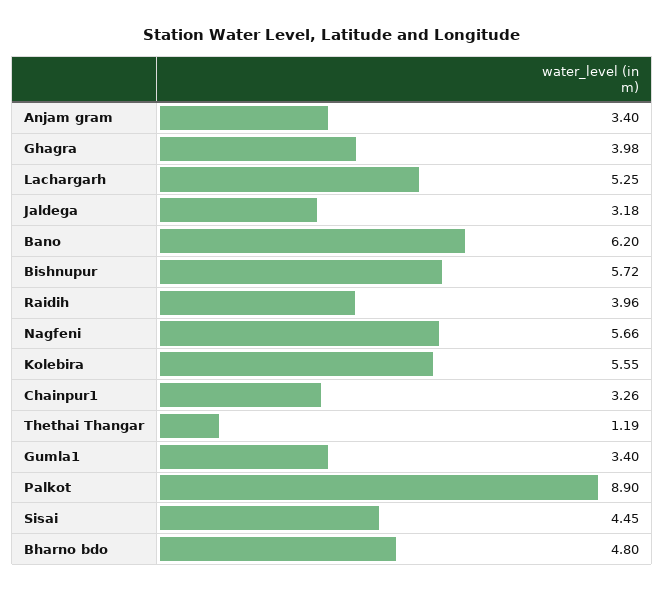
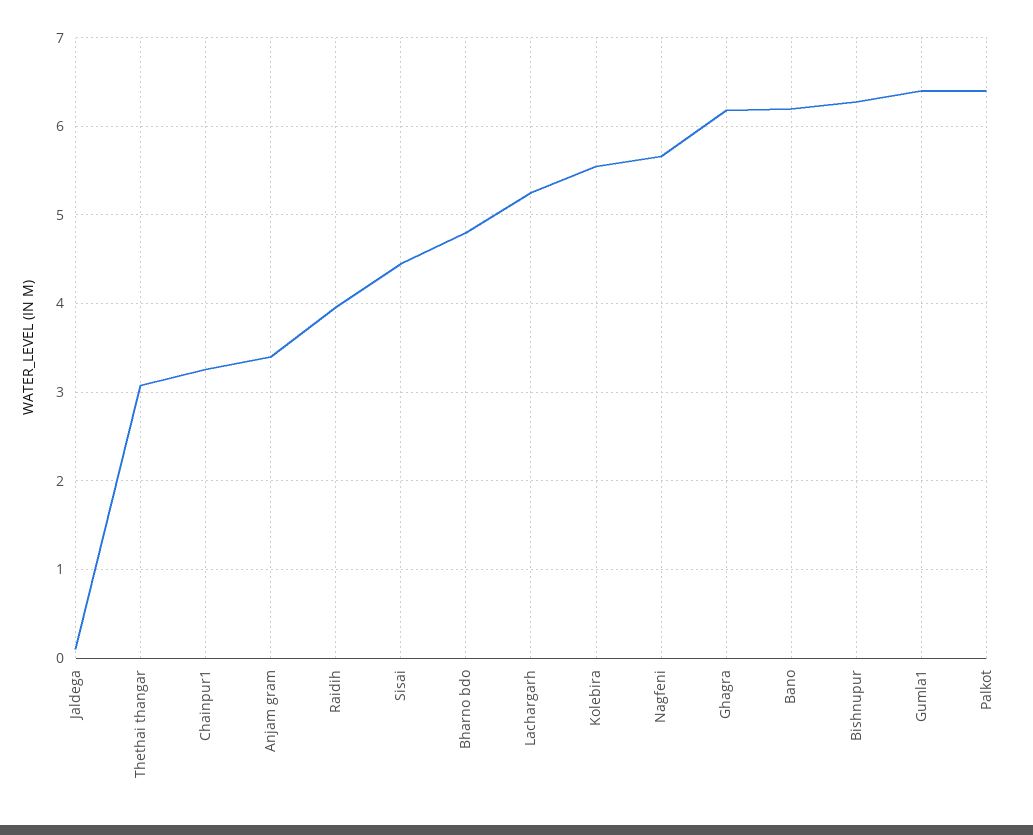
Ghagra: 3.98 -> 6.2
Jaldega: 3.18 -> 0.1
Bishnupur: 5.72 -> 6.3
Thethai Thangar: 1.19 -> 3.1
Gumla1: 3.4 -> 6.4
Palkot: 8.9 -> 6.4

